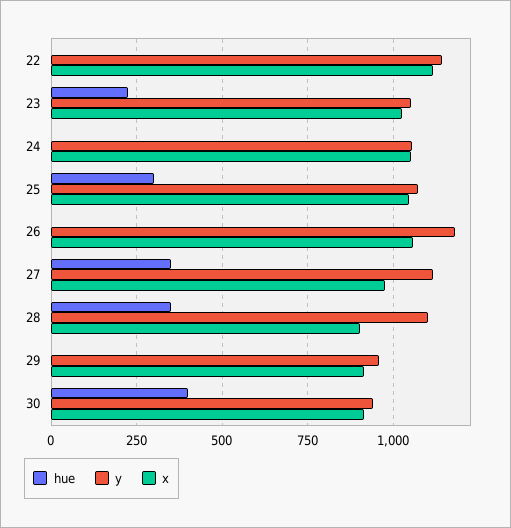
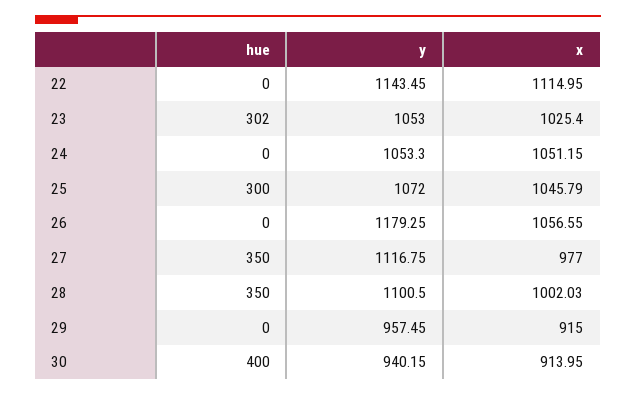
hue, 23: 225 -> 302
x, 28: 900 -> 1002.03

